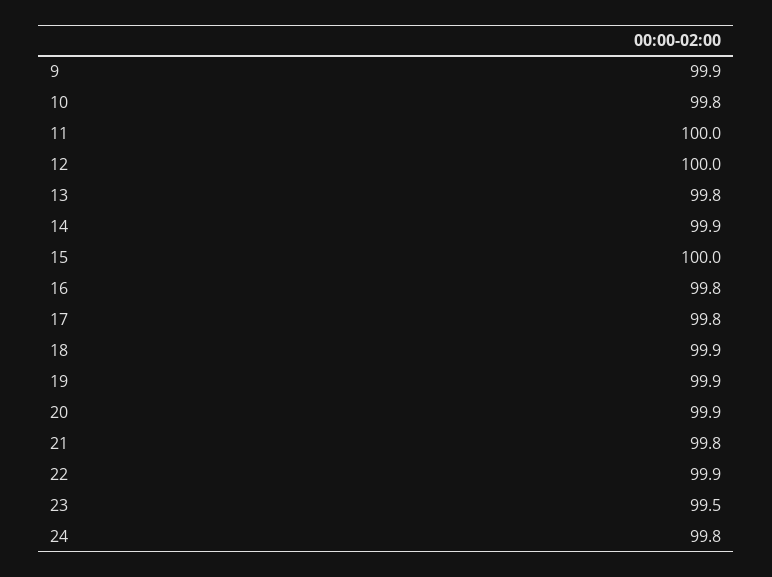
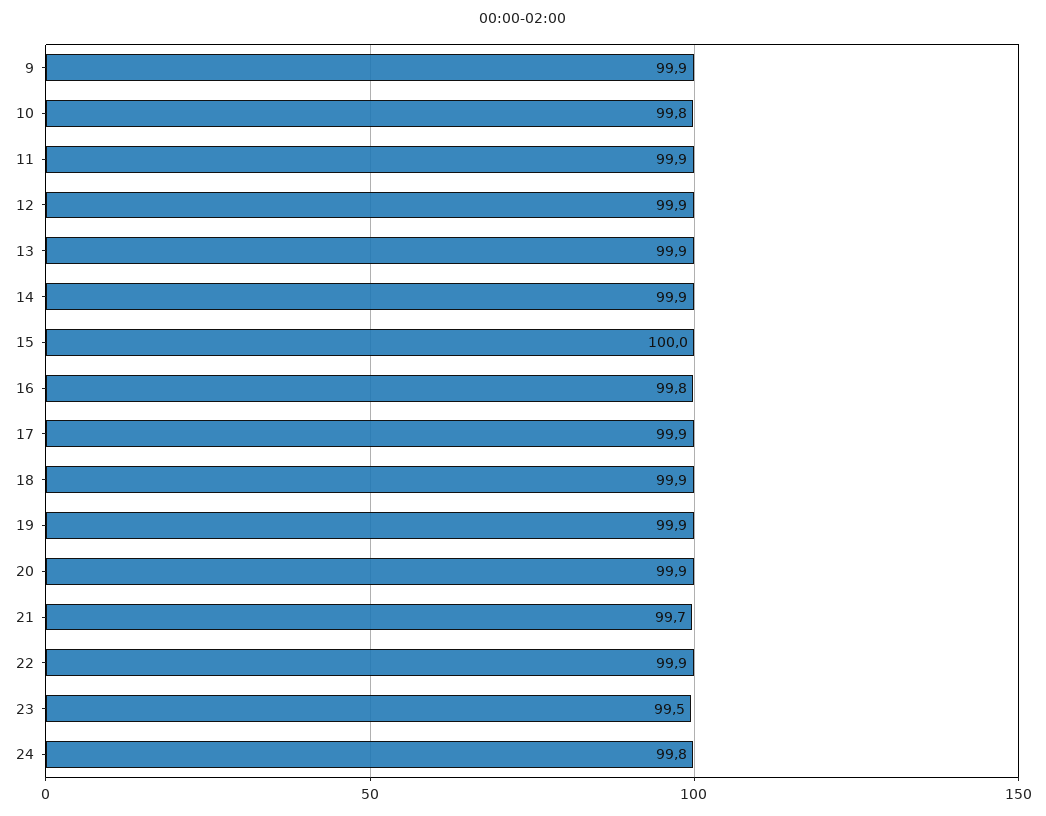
11: 100 -> 99.9
12: 100 -> 99.9
13: 99.8 -> 99.9
17: 99.8 -> 99.9
21: 99.8 -> 99.7

